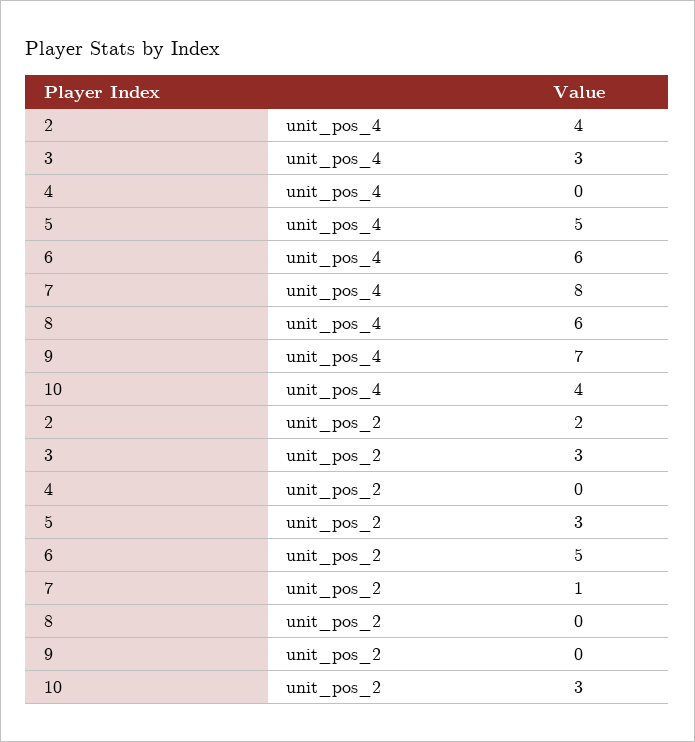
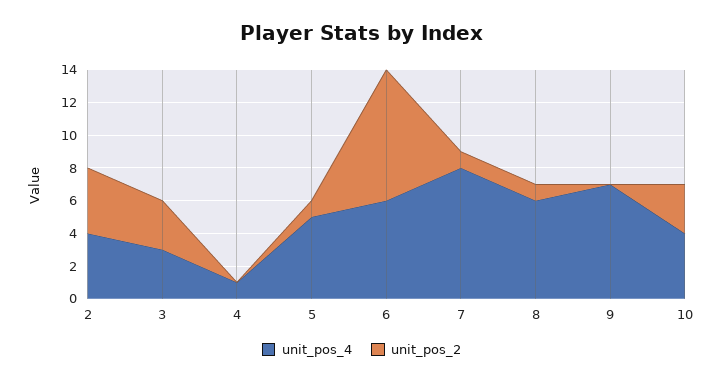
unit_pos_4, 4: 0 -> 1
unit_pos_2, 2: 2 -> 4
unit_pos_2, 5: 3 -> 1
unit_pos_2, 6: 5 -> 8
unit_pos_2, 8: 0 -> 1

